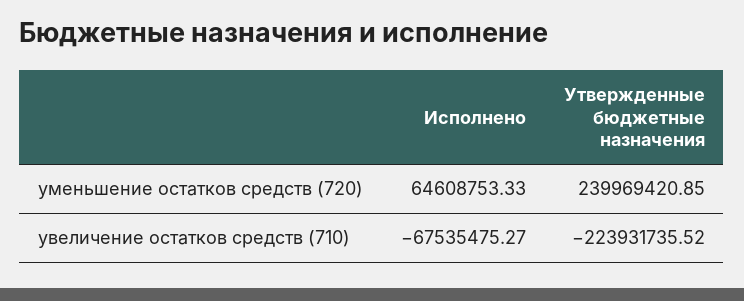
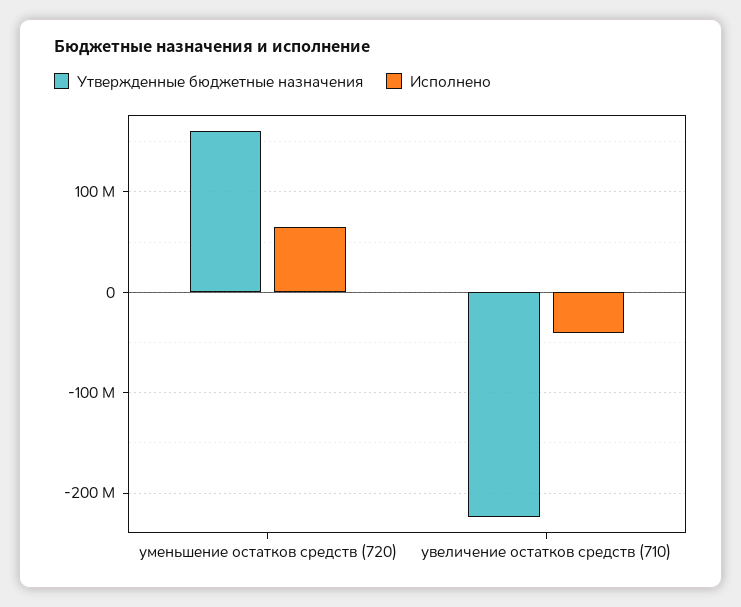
Утвержденные бюджетные назначения, уменьшение остатков средств (720): 239969420.85 -> 160000000
Исполнено, увеличение остатков средств (710): -67535475.27 -> -40000000

